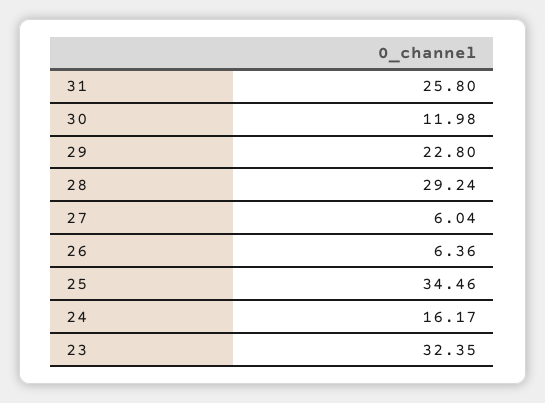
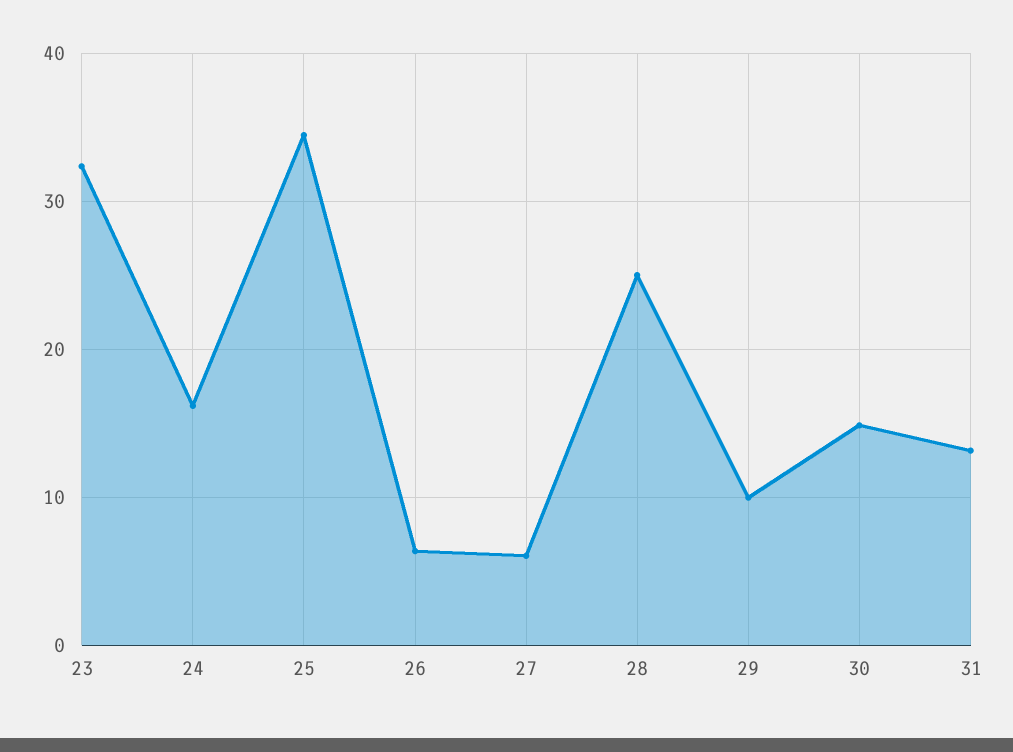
31: 25.8 -> 13
30: 11.98 -> 15
29: 22.8 -> 10
28: 29.24 -> 25

